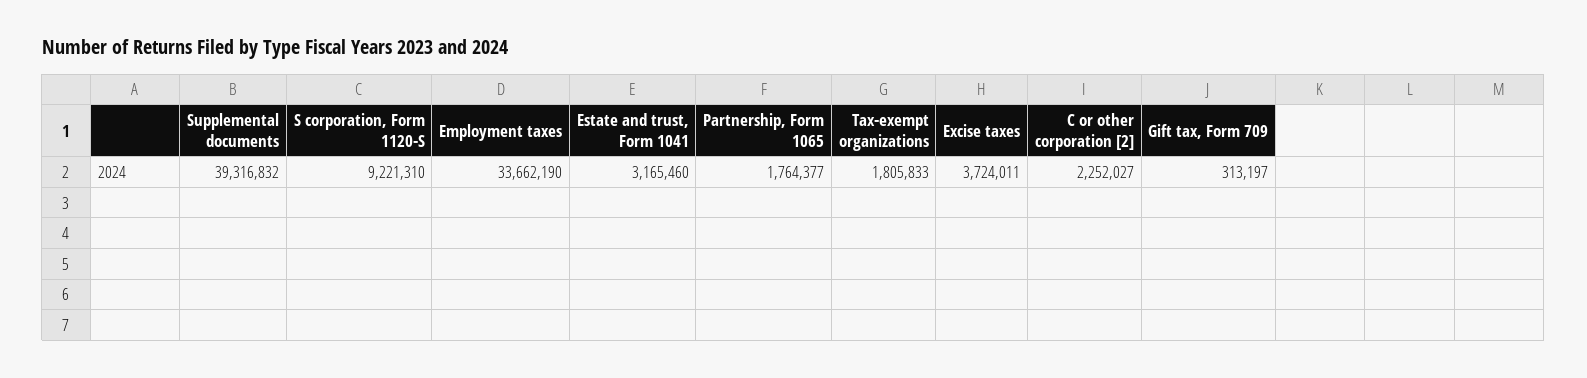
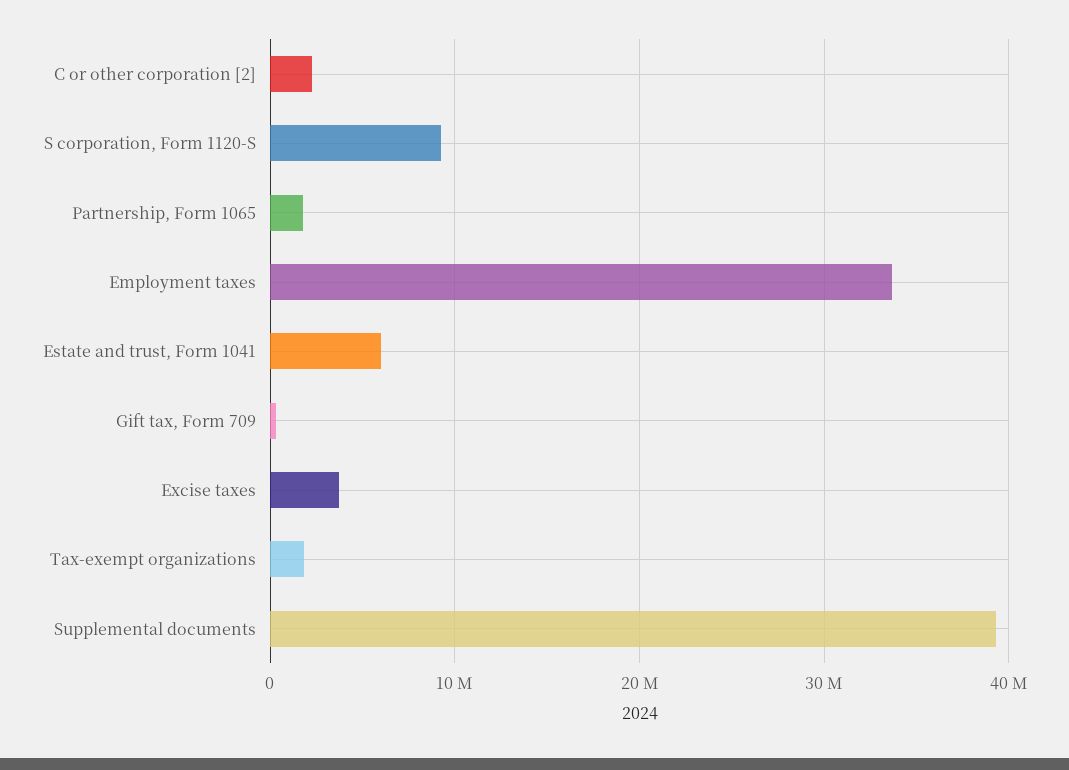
Estate and trust, Form 1041: 3165460 -> 6000000

